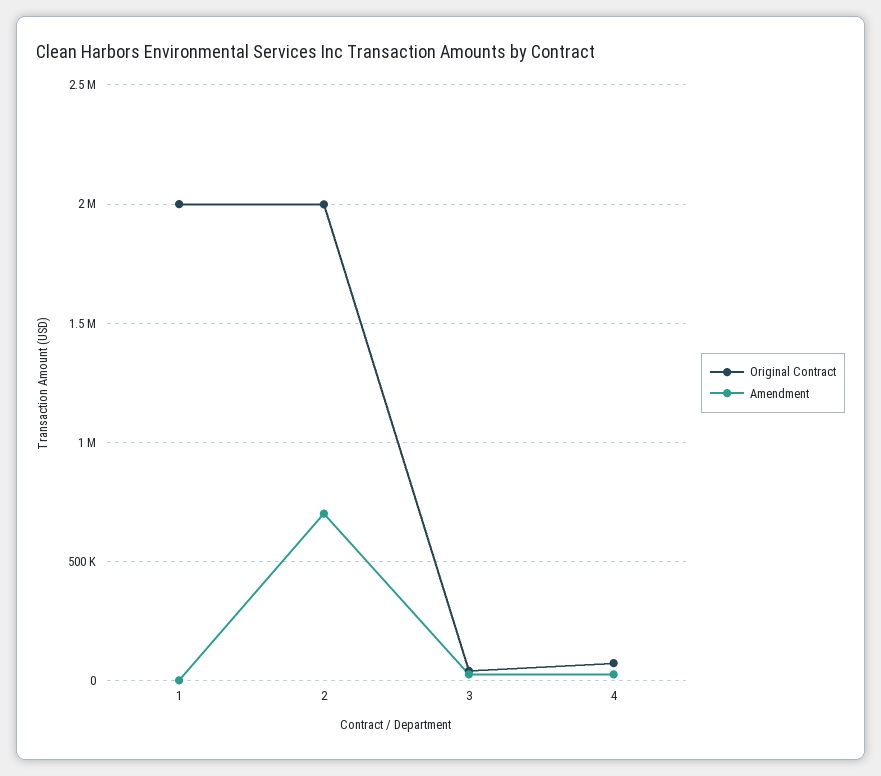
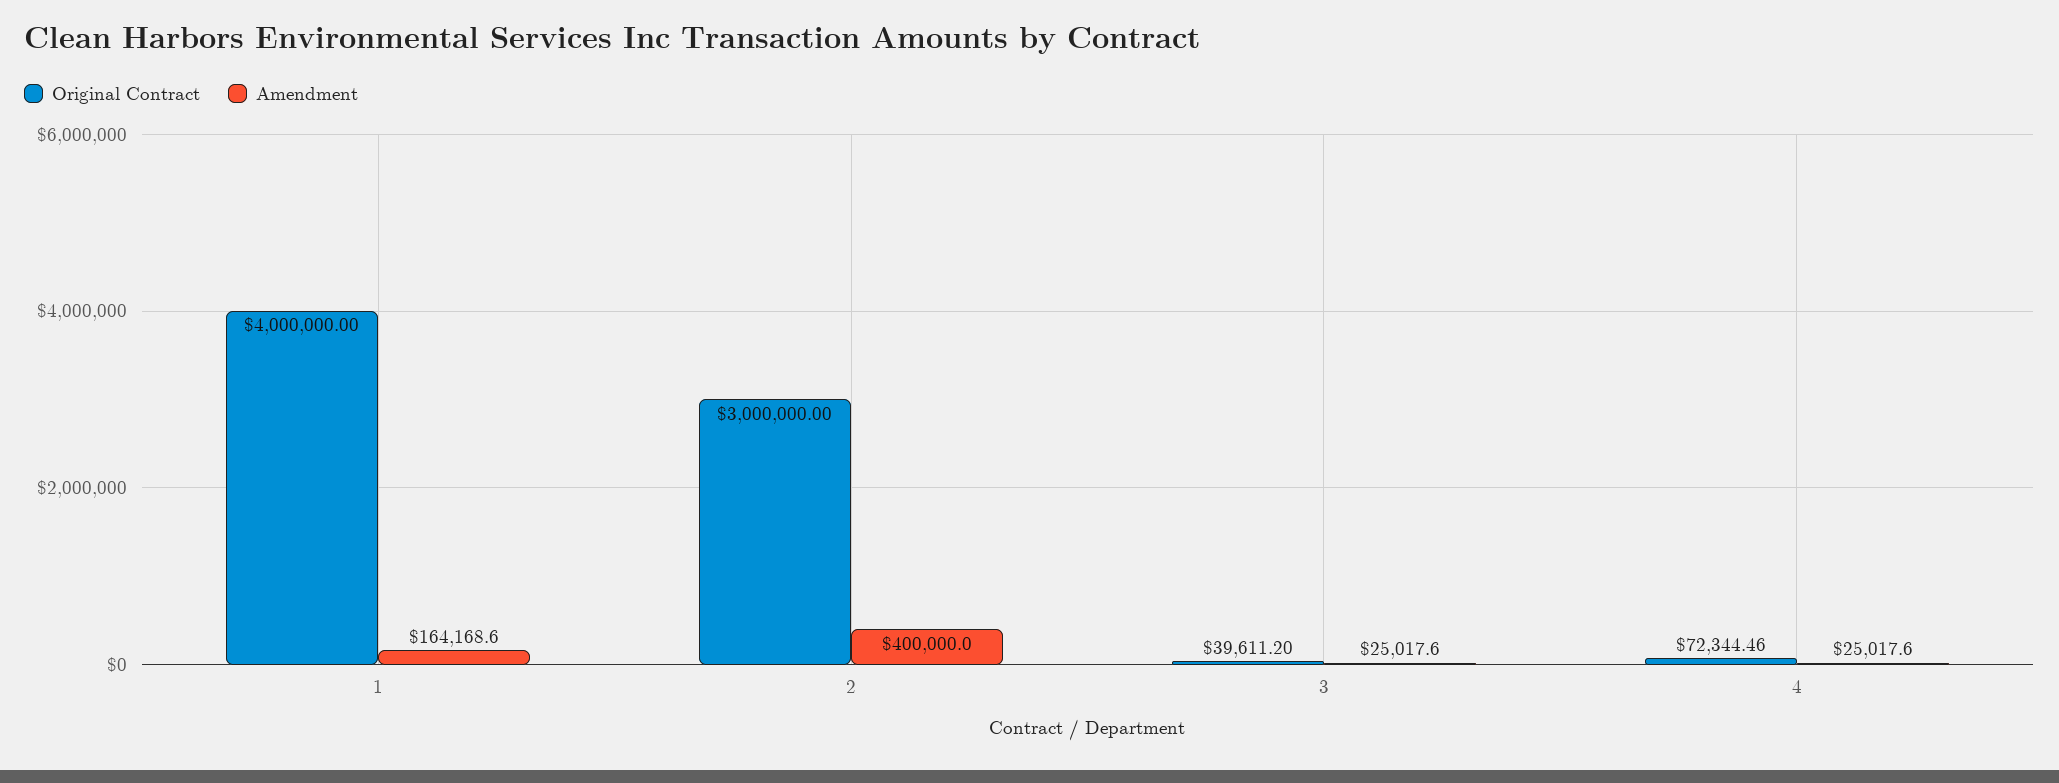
Original Contract, 1: 2000000 -> 4000000
Amendment, 1: 0 -> 164168.6
Original Contract, 2: 2000000 -> 3000000
Amendment, 2: 700000 -> 400000

